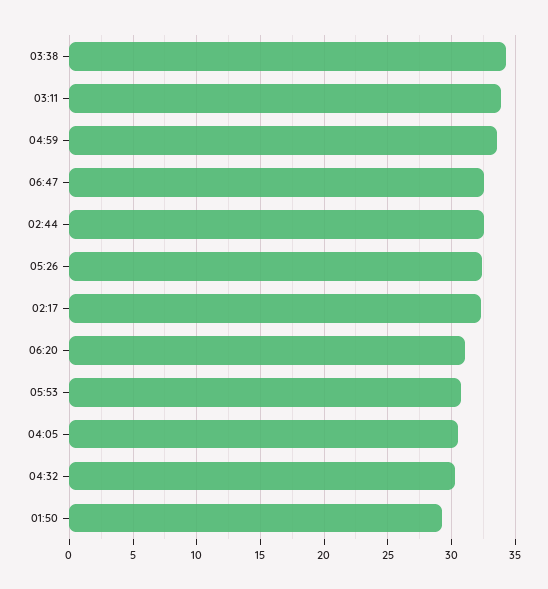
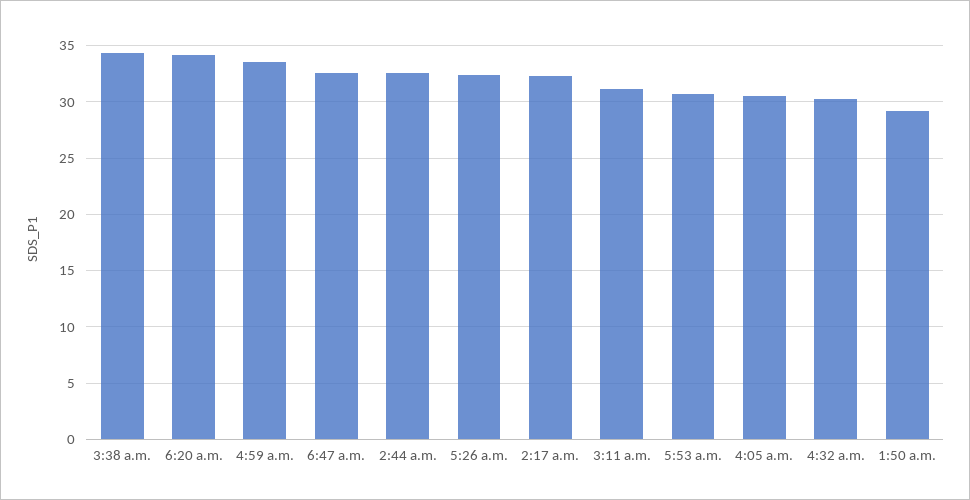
03:11: 34 -> 31
06:20: 31 -> 34

